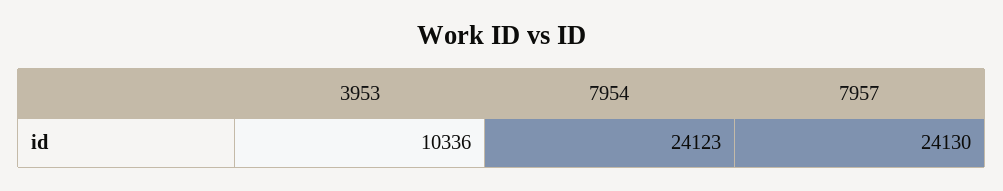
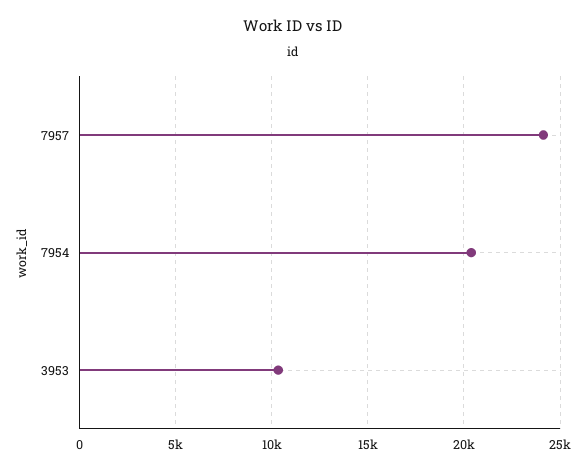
7954: 24123 -> 20500

